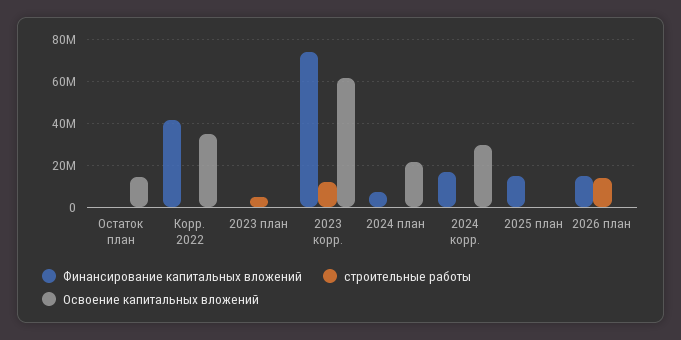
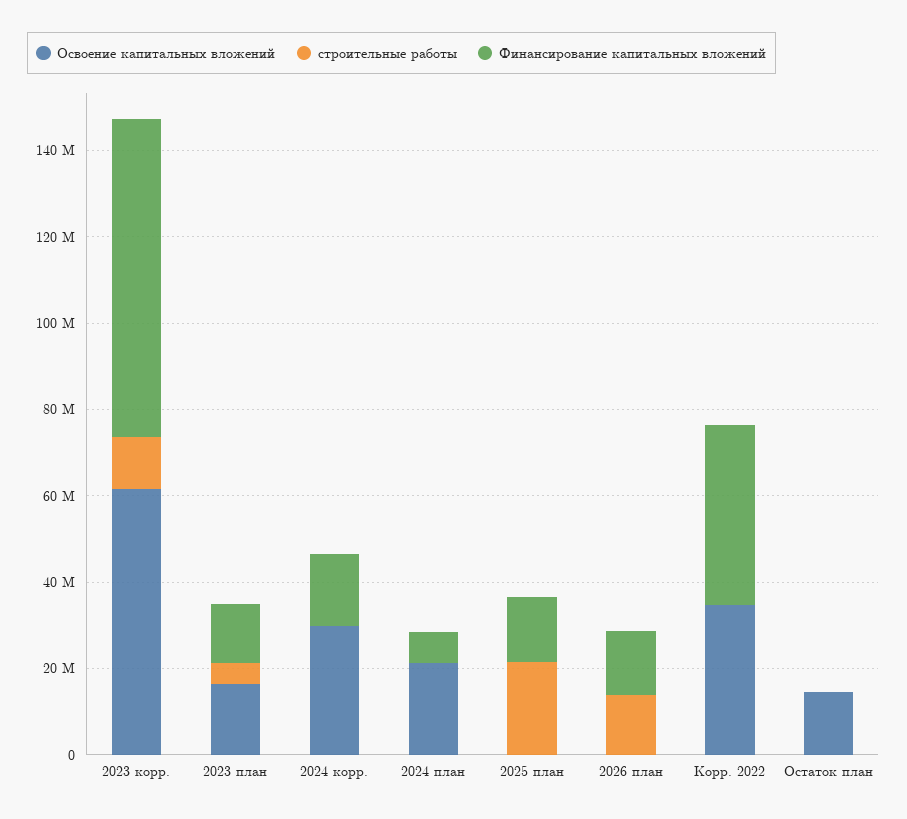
Финансирование капитальных вложений, 2023 план: 0 -> 15000000
Освоение капитальных вложений, 2023 план: 0 -> 15000000
строительные работы, 2025 план: 0 -> 20000000

